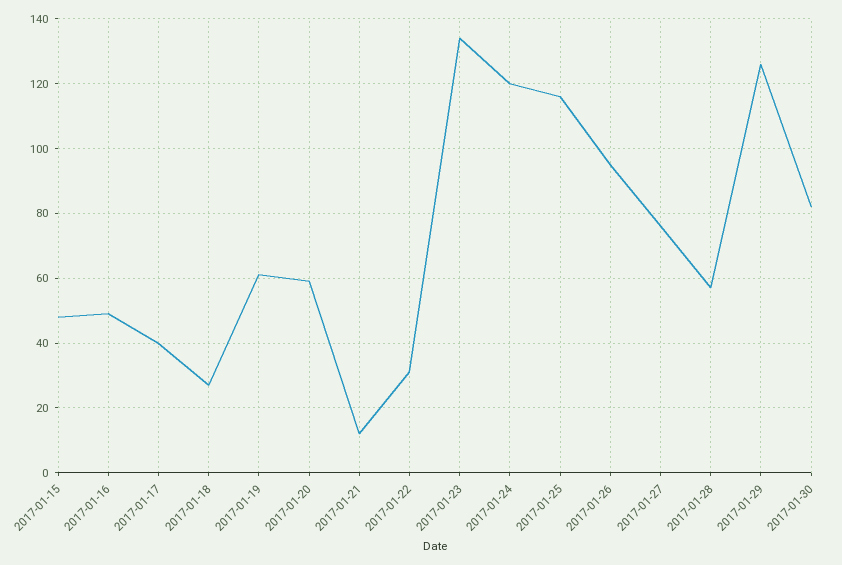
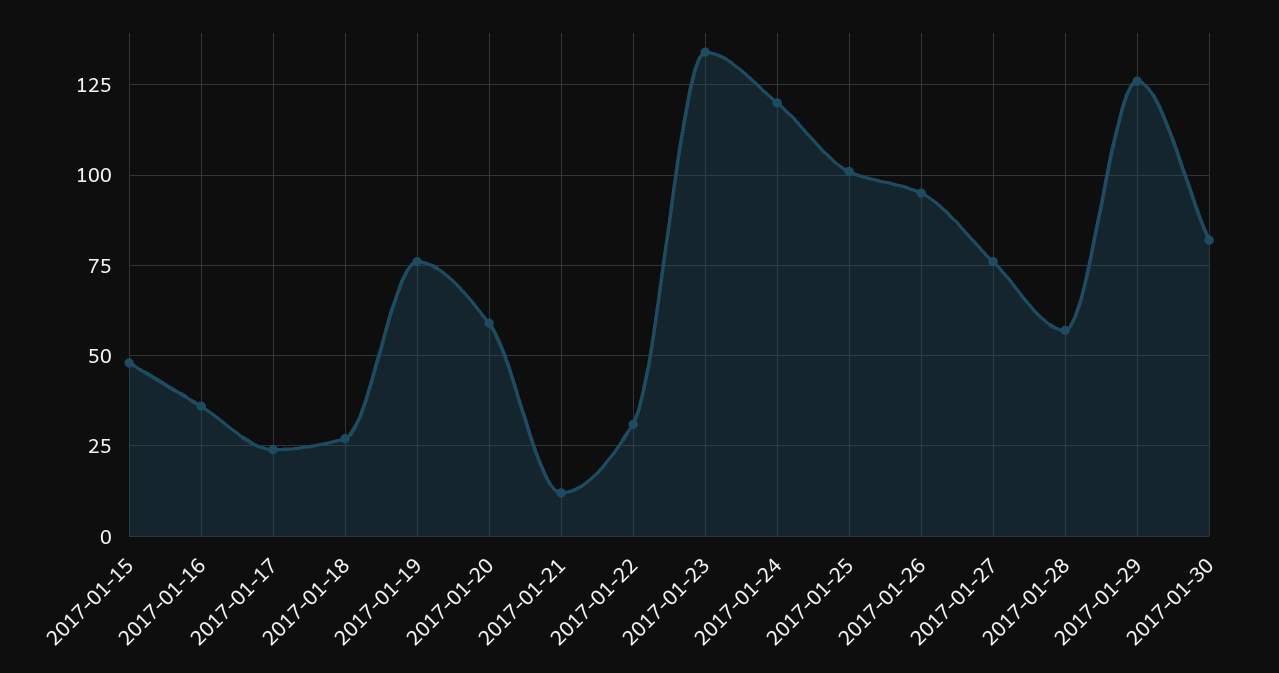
2017-01-16: 50 -> 35
2017-01-17: 40 -> 25
2017-01-19: 60 -> 75
2017-01-25: 115 -> 100

